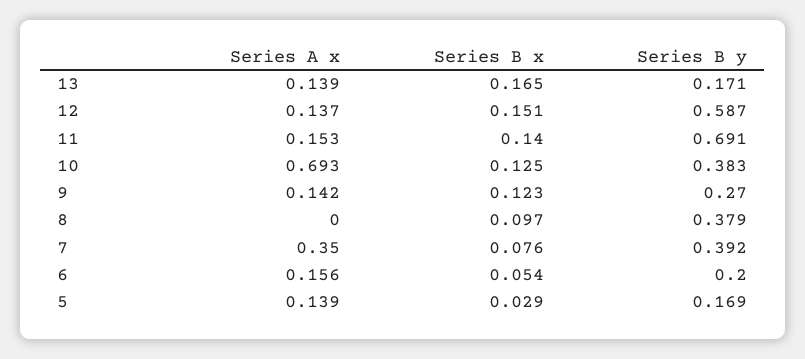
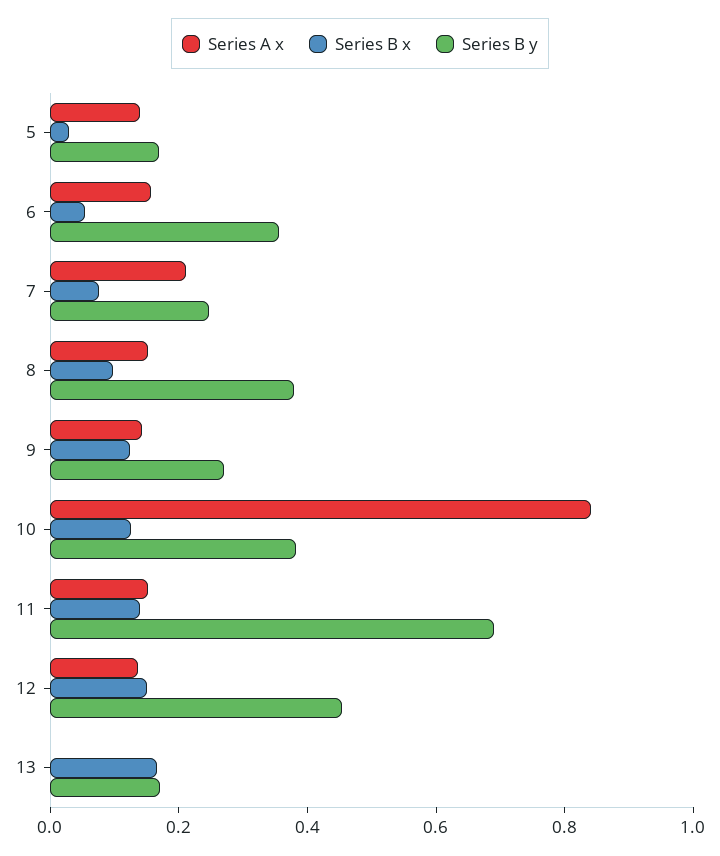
Series A x, 13: 0.139 -> 0
Series B y, 12: 0.587 -> 0.45
Series A x, 10: 0.693 -> 0.85
Series A x, 8: 0 -> 0.15
Series A x, 7: 0.35 -> 0.2
Series B y, 7: 0.392 -> 0.25
Series B y, 6: 0.2 -> 0.35

